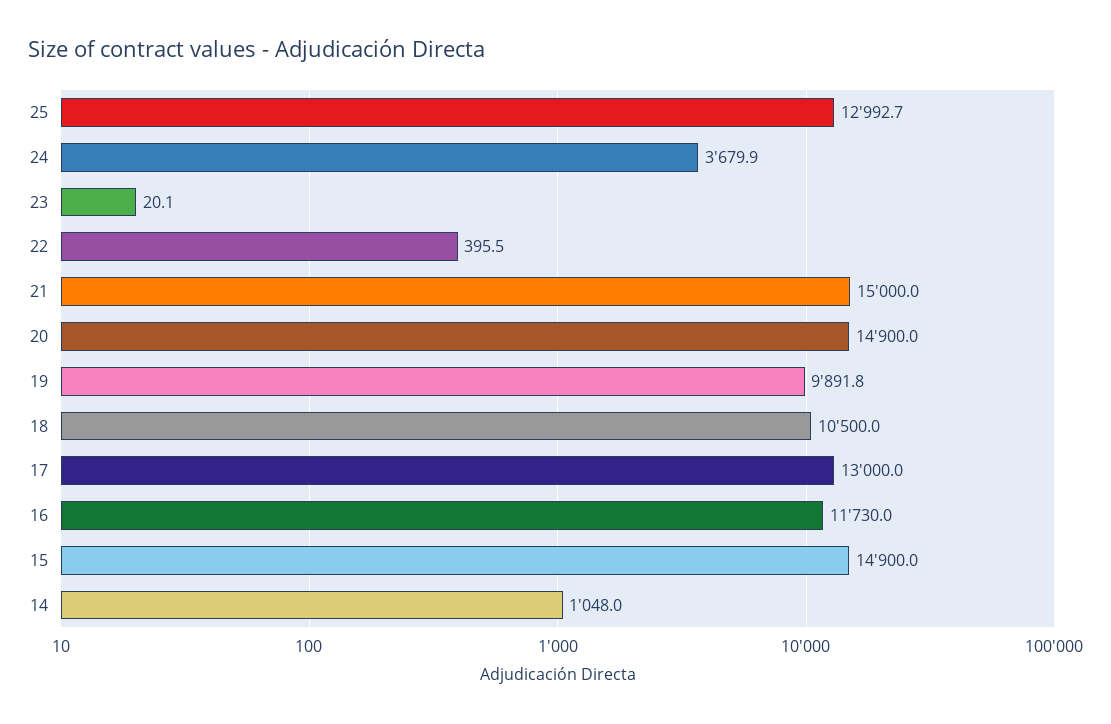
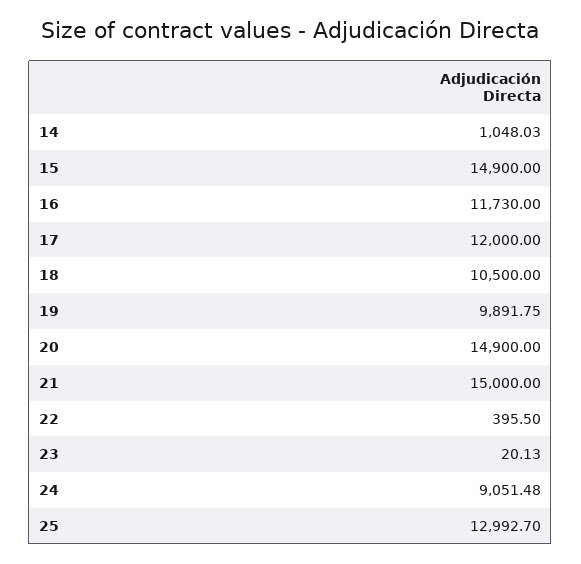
24: 3679.9 -> 9051.48
17: 13000 -> 12000

